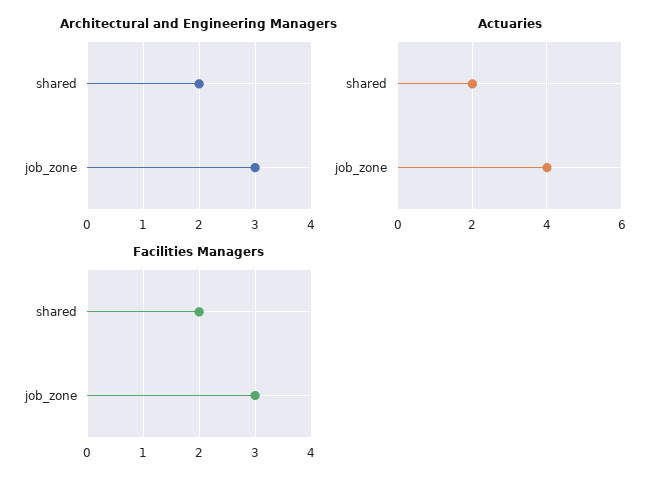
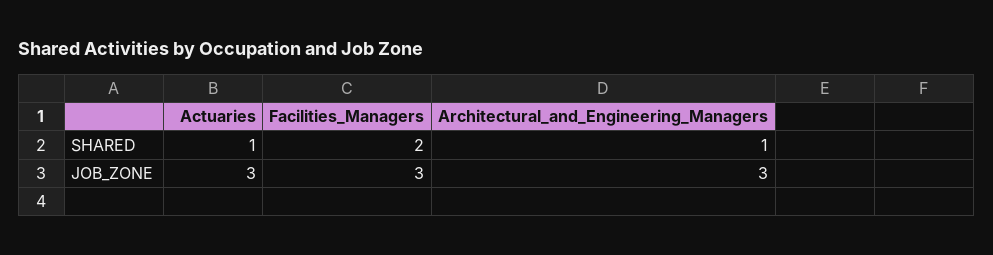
Architectural and Engineering Managers, shared: 2 -> 1
Actuaries, shared: 2 -> 1
Actuaries, job_zone: 4 -> 3

